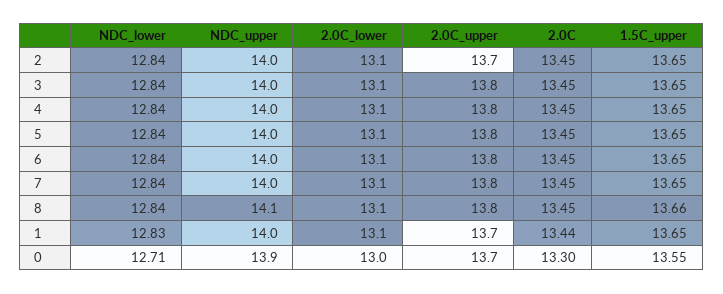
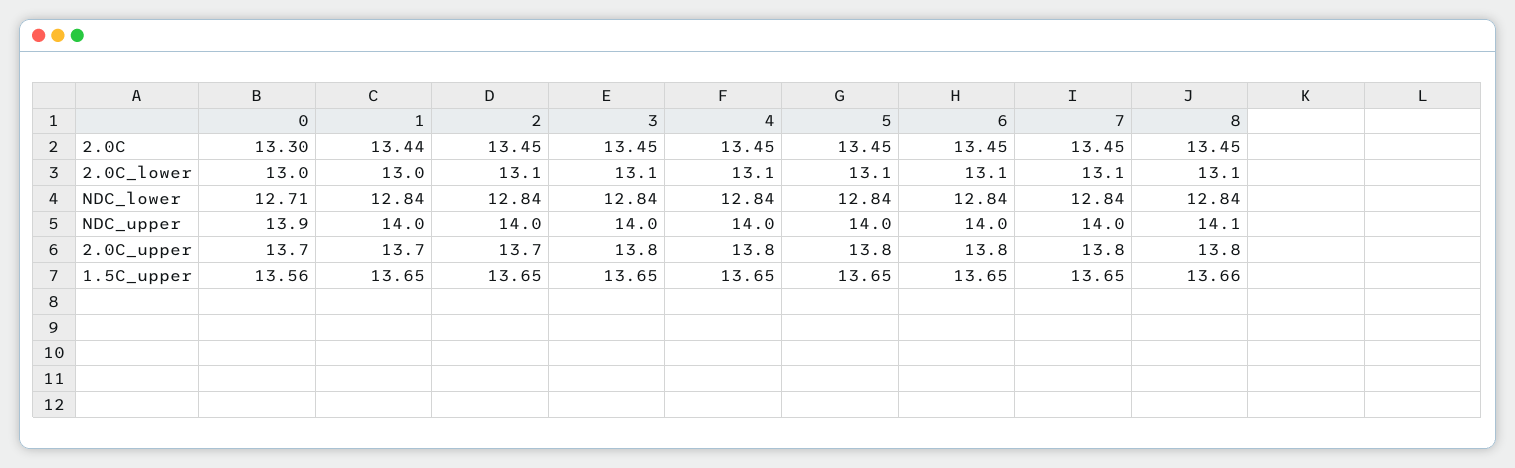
NDC_lower, 1: 12.83 -> 12.84
2.0C_lower, 1: 13.1 -> 13
1.5C_upper, 0: 13.55 -> 13.56

